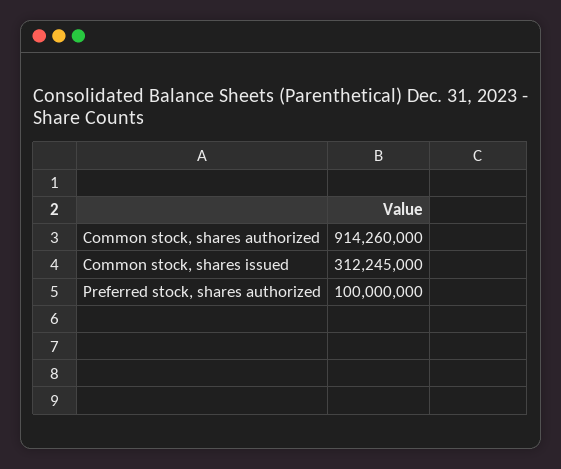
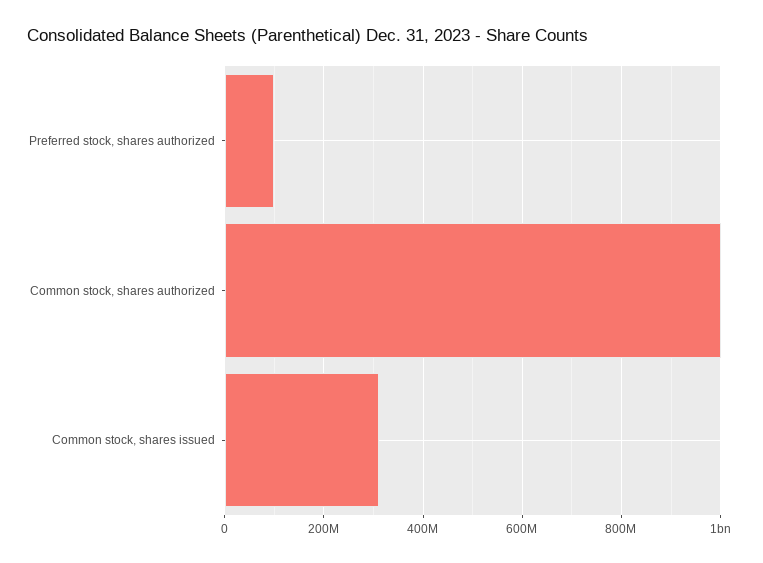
Common stock, shares authorized: 914260000 -> 1000000000

